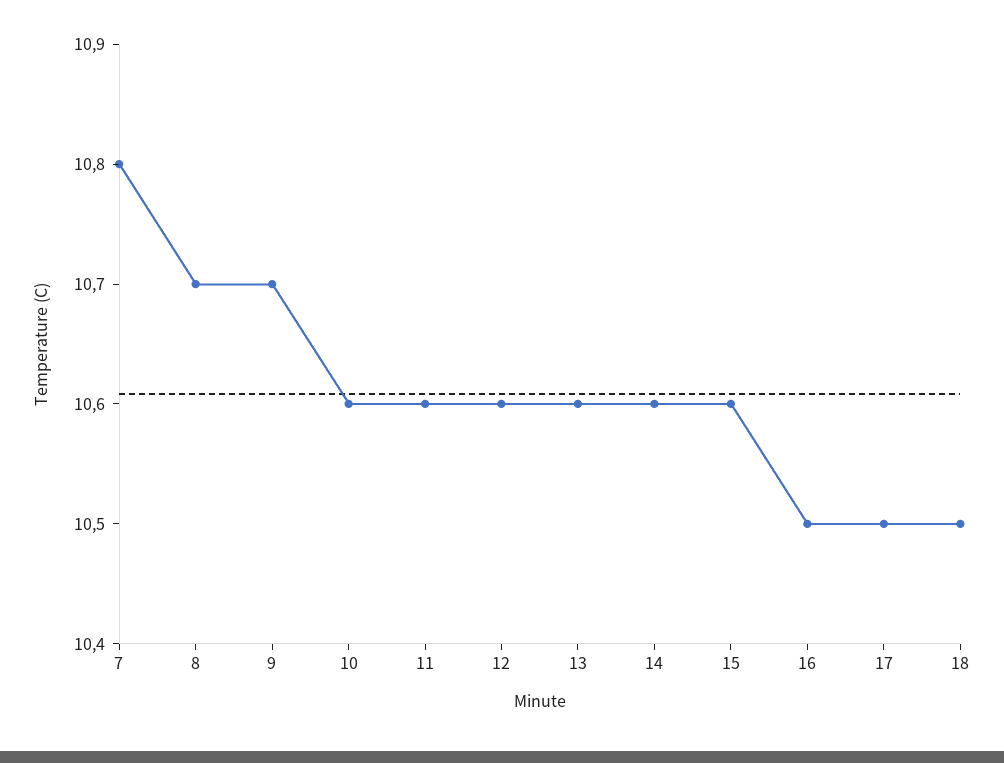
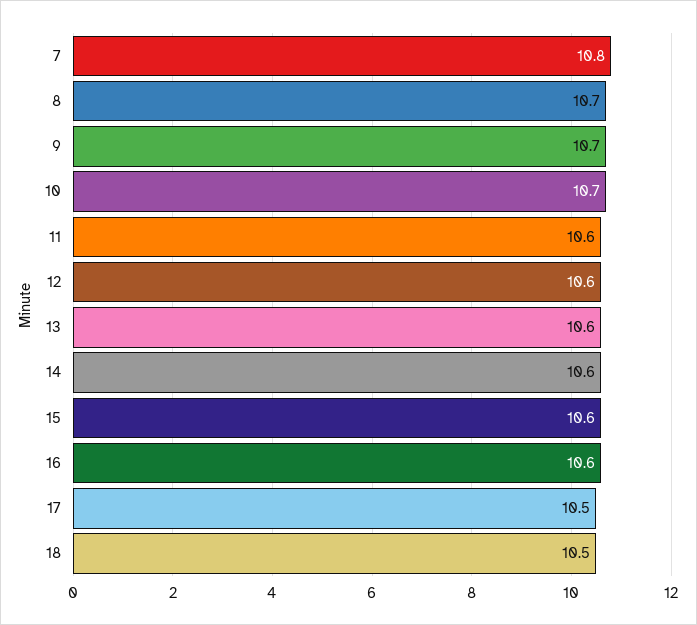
10: 10.6 -> 10.7
16: 10.5 -> 10.6

